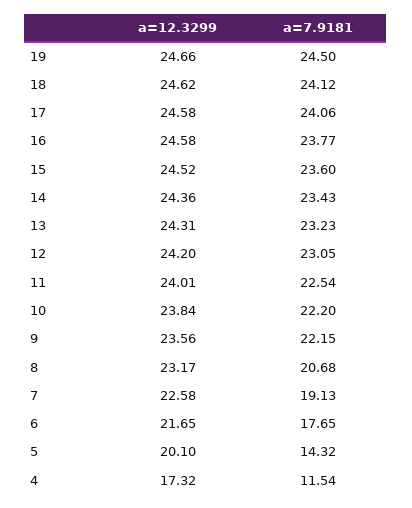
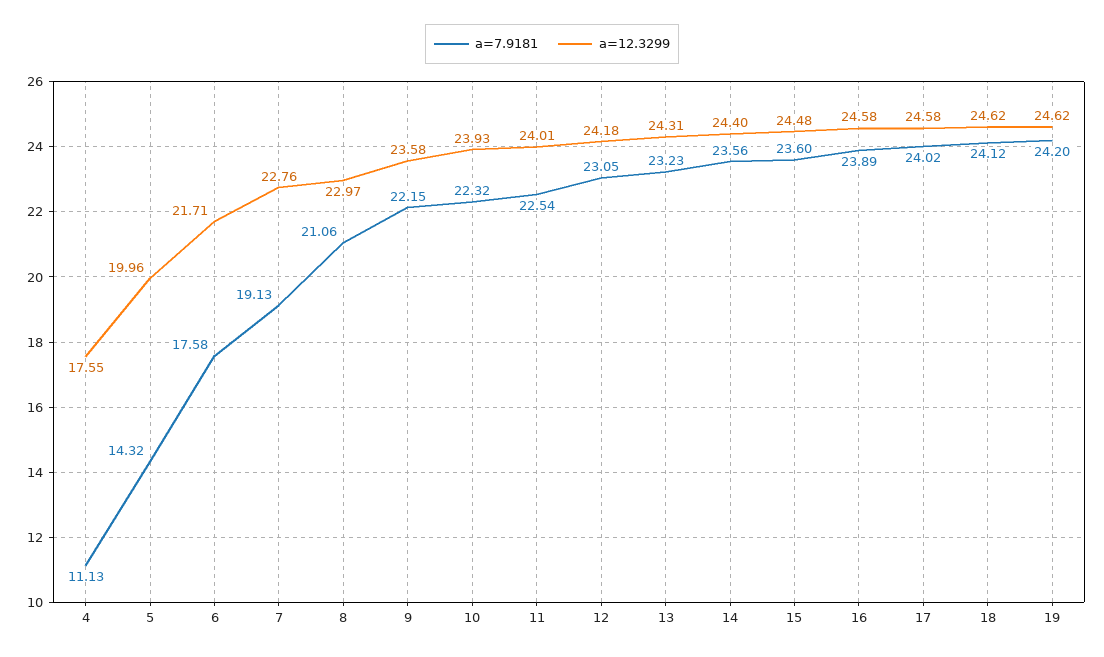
a=12.3299, 19: 24.66 -> 24.62
a=7.9181, 19: 24.5 -> 24.2
a=7.9181, 17: 24.06 -> 24.02
a=7.9181, 16: 23.77 -> 23.89
a=12.3299, 15: 24.52 -> 24.48
a=12.3299, 14: 24.36 -> 24.4
a=7.9181, 14: 23.43 -> 23.56
a=12.3299, 12: 24.2 -> 24.18
a=12.3299, 10: 23.84 -> 23.93
a=7.9181, 10: 22.2 -> 22.32
a=12.3299, 9: 23.56 -> 23.58
a=12.3299, 8: 23.17 -> 22.97
a=7.9181, 8: 20.68 -> 21.06
a=12.3299, 7: 22.58 -> 22.76
a=12.3299, 6: 21.65 -> 21.71
a=7.9181, 6: 17.65 -> 17.58
a=12.3299, 5: 20.1 -> 19.96
a=12.3299, 4: 17.32 -> 17.55
a=7.9181, 4: 11.54 -> 11.13

